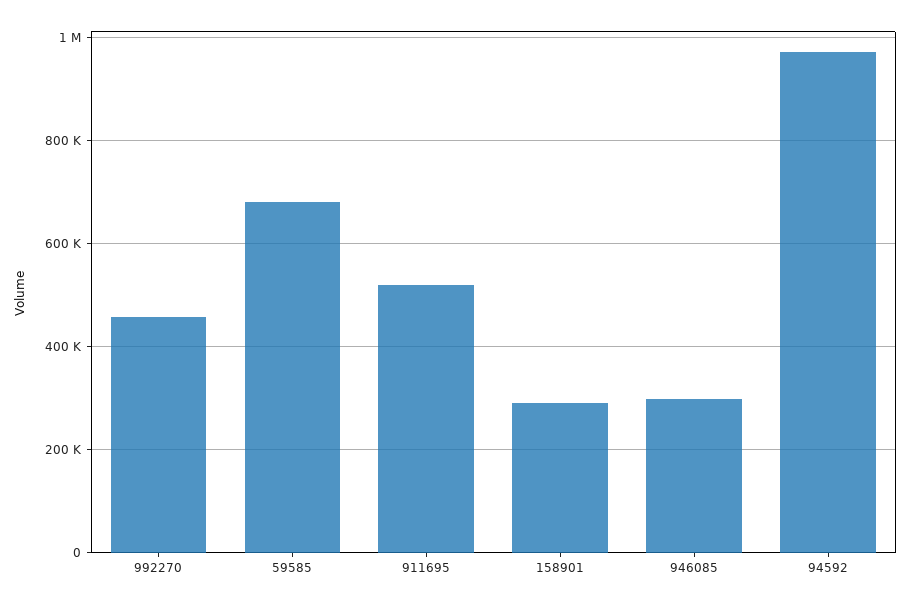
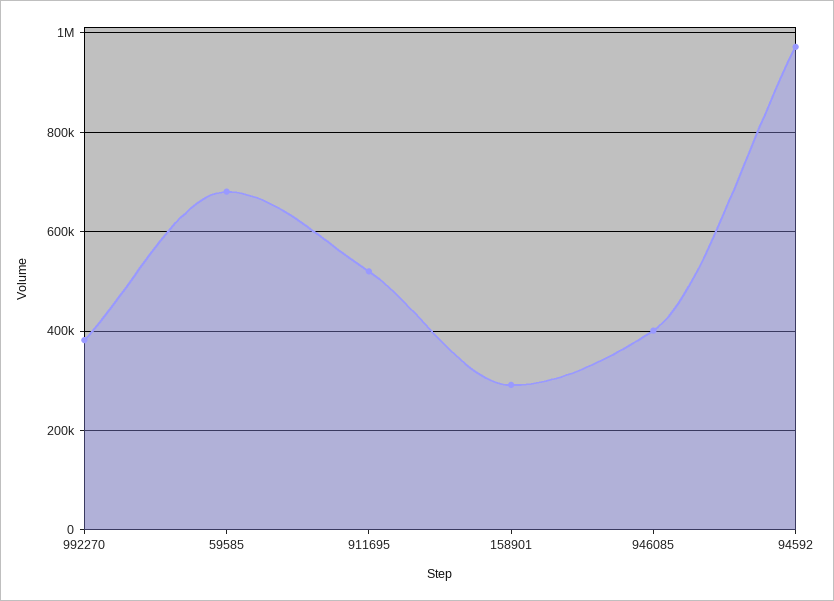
992270: 460000 -> 380000
946085: 300000 -> 400000

